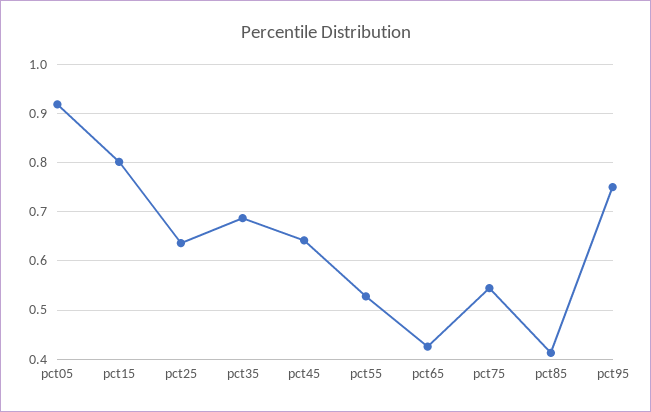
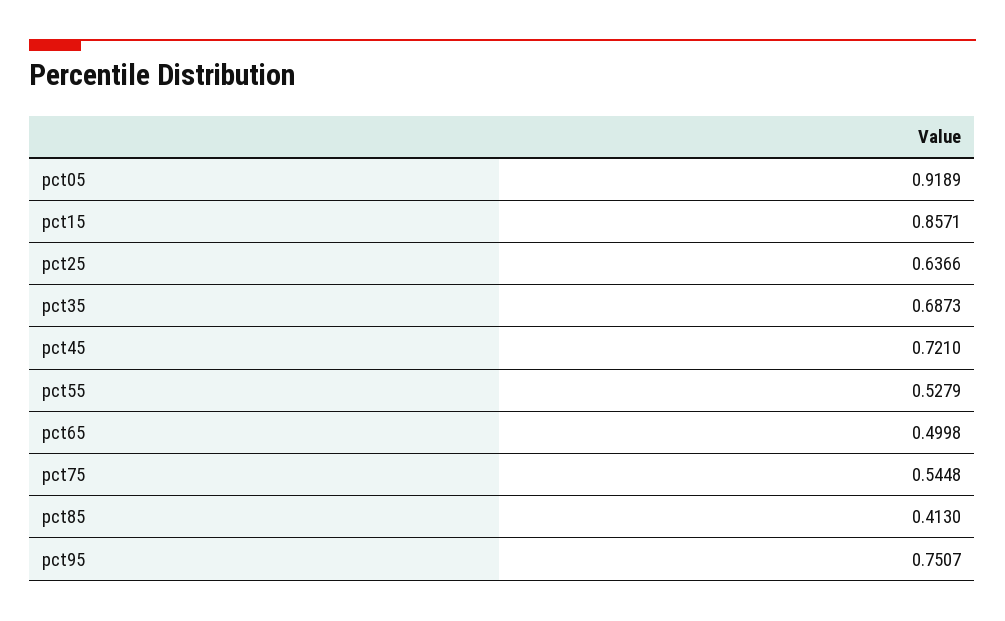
pct15: 0.8 -> 0.8571
pct45: 0.64 -> 0.721
pct65: 0.42 -> 0.4998

